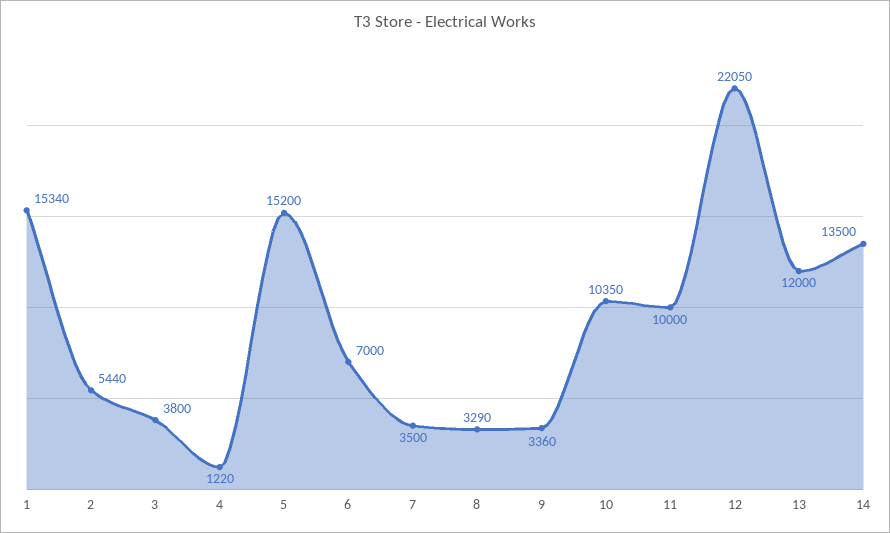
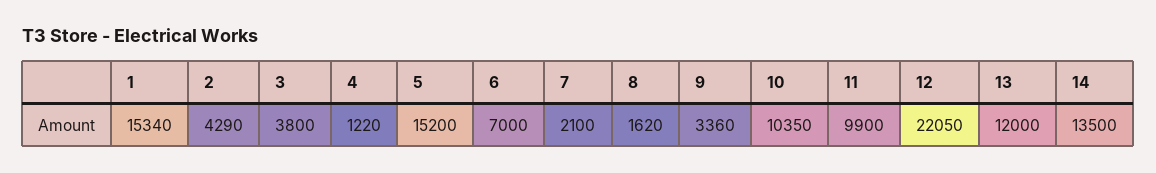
2: 5440 -> 4290
7: 3500 -> 2100
8: 3290 -> 1620
11: 10000 -> 9900

